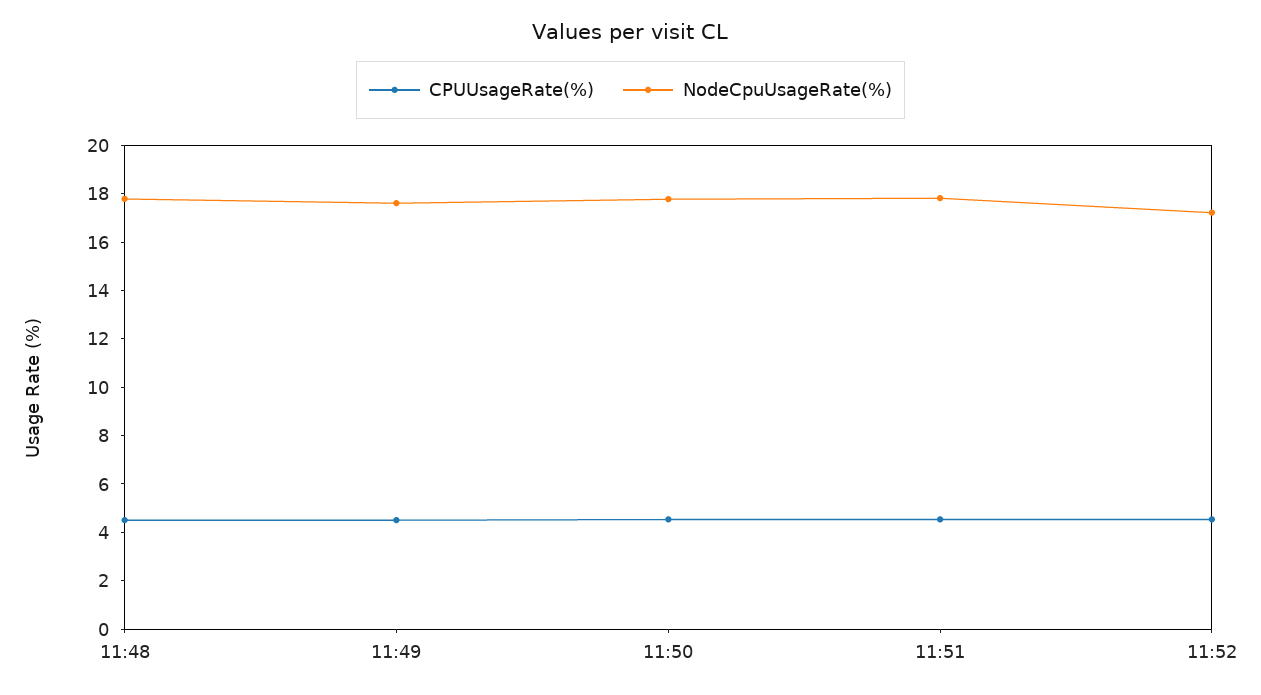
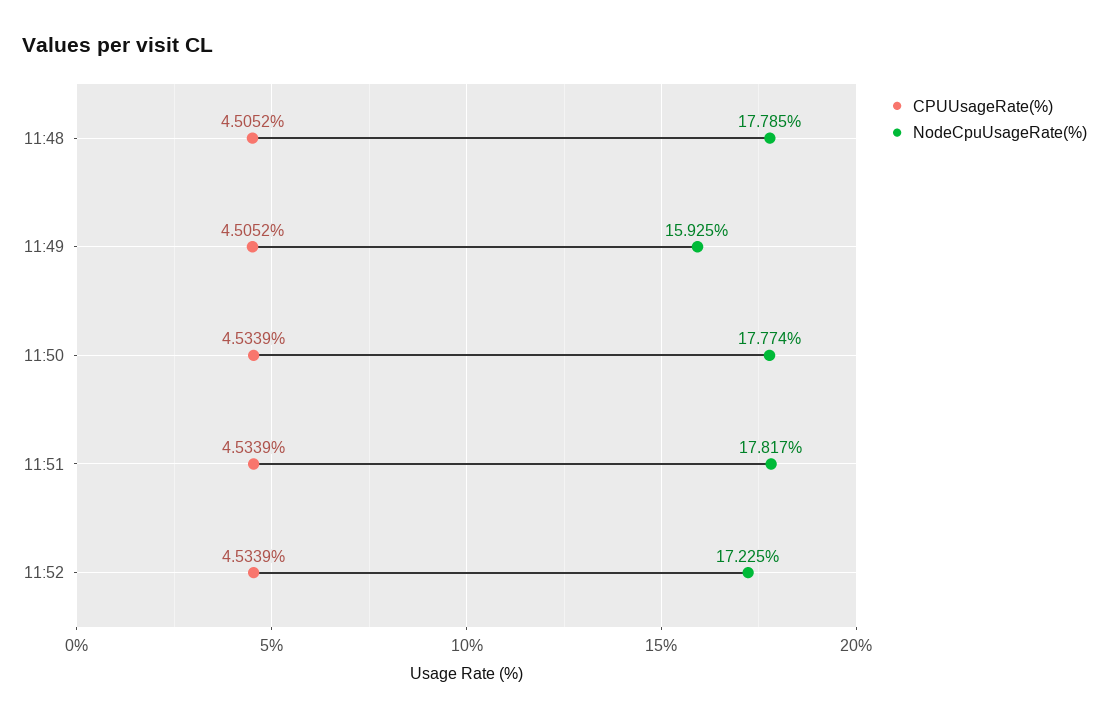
NodeCpuUsageRate(%), 11:49: 17.5 -> 15.925

